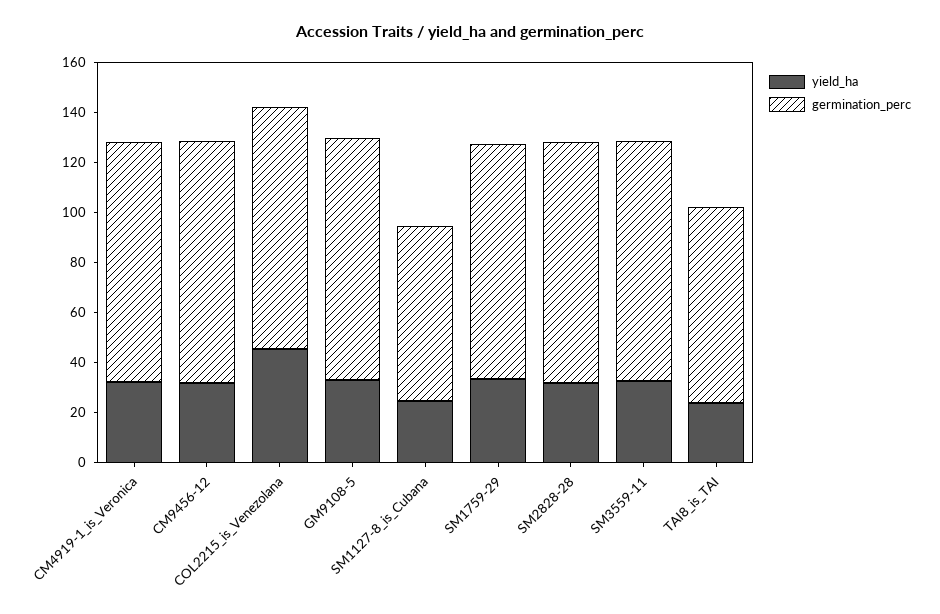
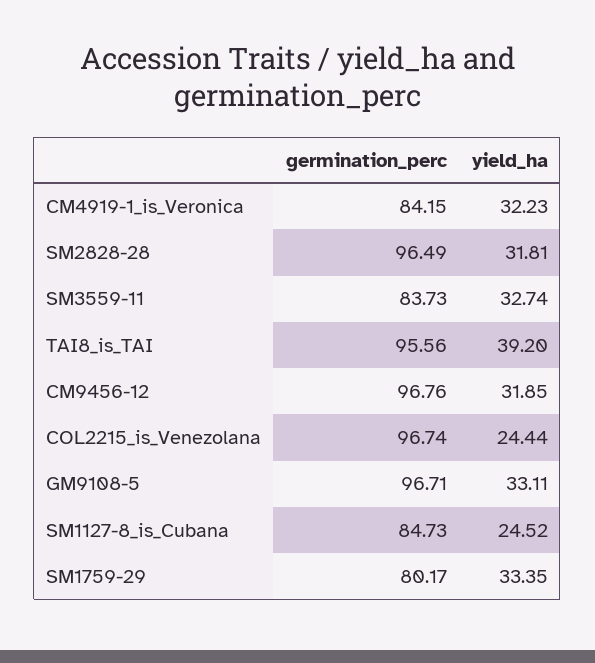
germination_perc, CM4919-1_is_Veronica: 95 -> 84.15
yield_ha, COL2215_is_Venezolana: 45 -> 24.44
germination_perc, SM1127-8_is_Cubana: 70 -> 84.73
germination_perc, SM1759-29: 95 -> 80.17
germination_perc, SM3559-11: 95 -> 83.73
yield_ha, TAI8_is_TAI: 25 -> 39.2
germination_perc, TAI8_is_TAI: 80 -> 95.56

